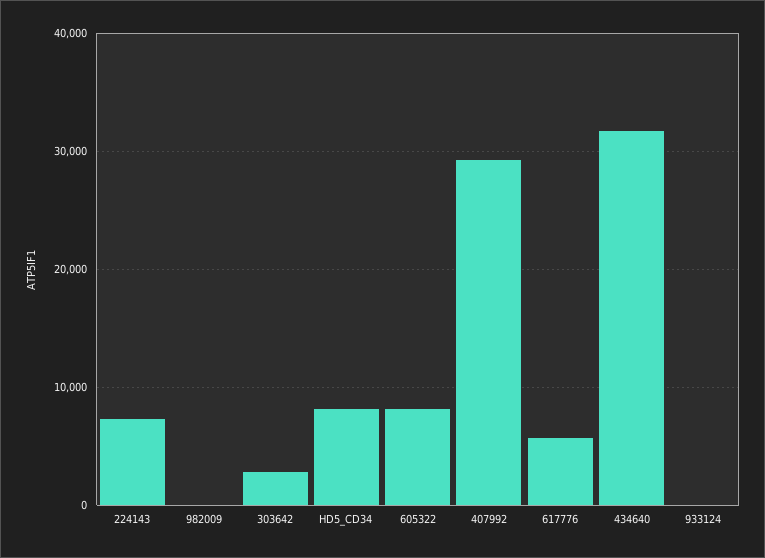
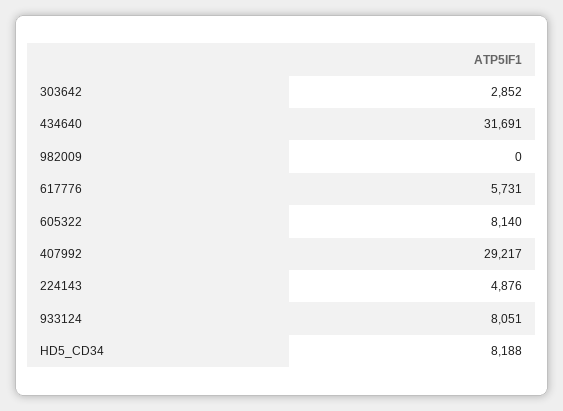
224143: 7000 -> 4876
933124: 0 -> 8051

